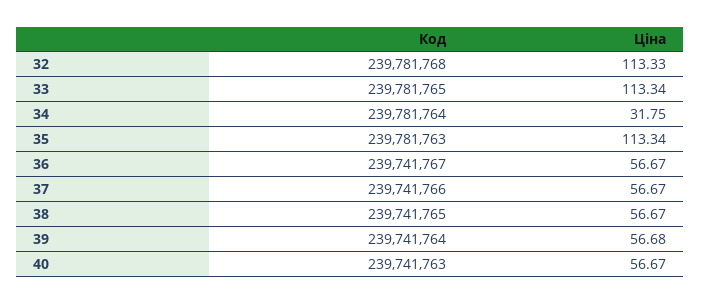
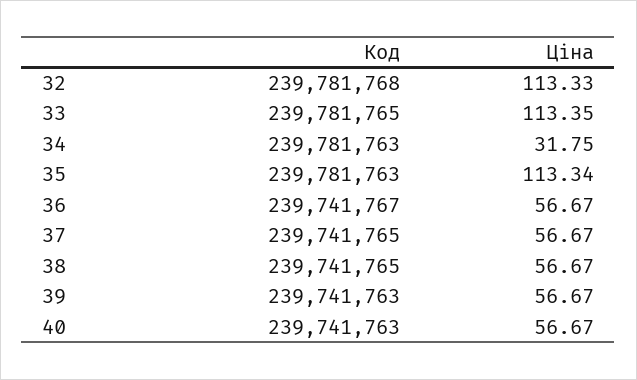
Ціна, 33: 113.34 -> 113.35
Код, 34: 239781764 -> 239781763
Код, 37: 239741766 -> 239741765
Код, 39: 239741764 -> 239741763
Ціна, 39: 56.68 -> 56.67

